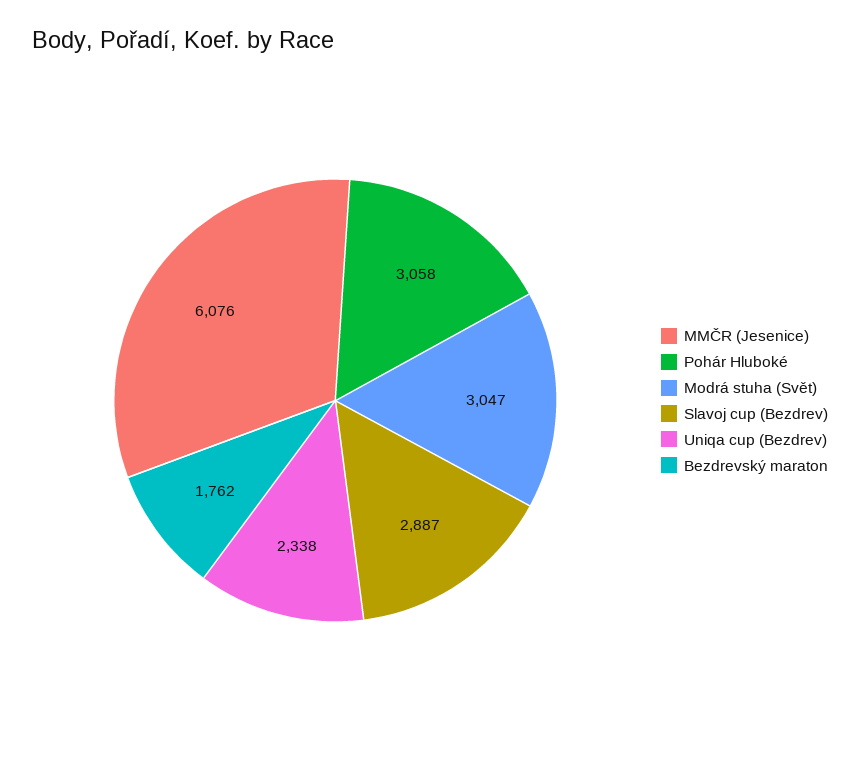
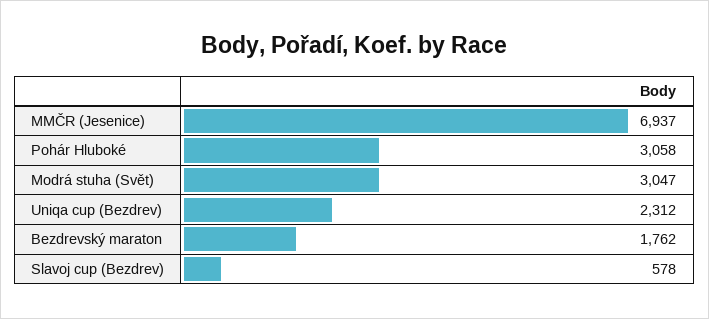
MMČR (Jesenice): 6076 -> 6937
Slavoj cup (Bezdrev): 2887 -> 578
Uniqa cup (Bezdrev): 2338 -> 2312

